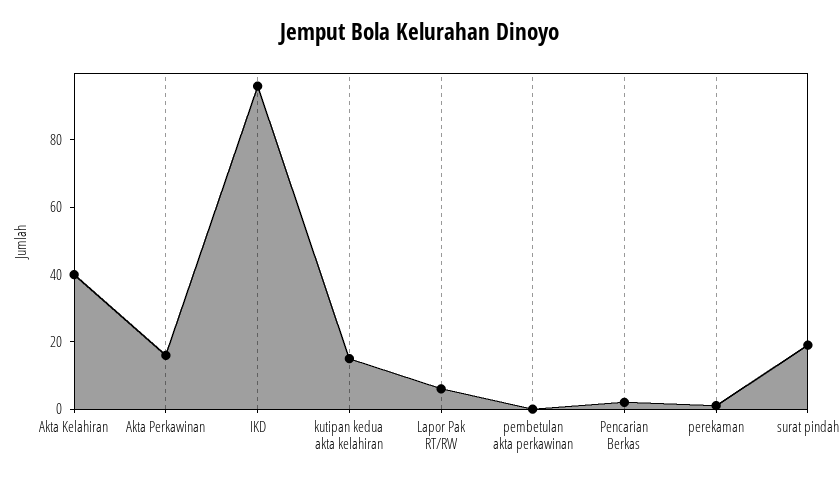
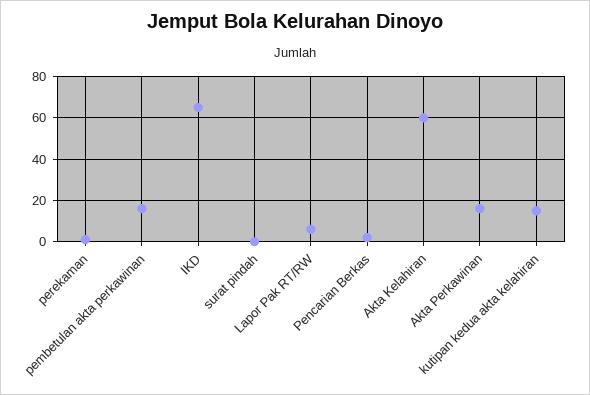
Akta Kelahiran: 40 -> 60
IKD: 95 -> 65
pembetulan akta perkawinan: 0 -> 15
surat pindah: 20 -> 0

